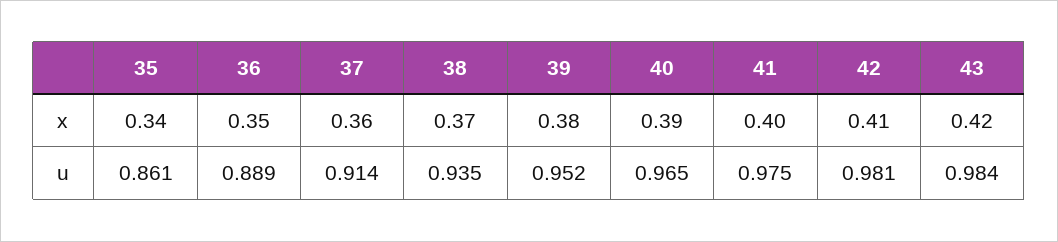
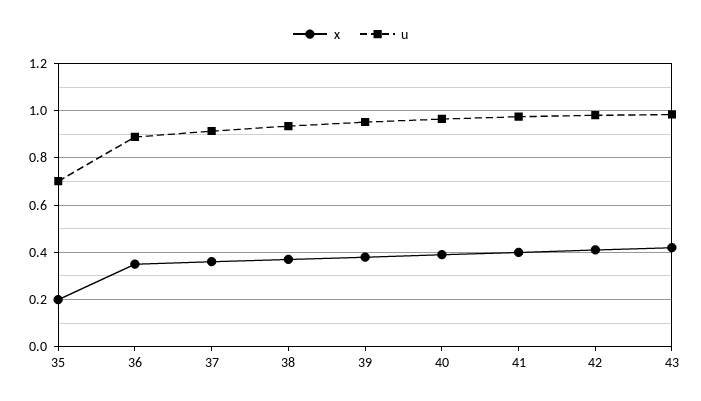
x, 35: 0.34 -> 0.2
u, 35: 0.861 -> 0.7

